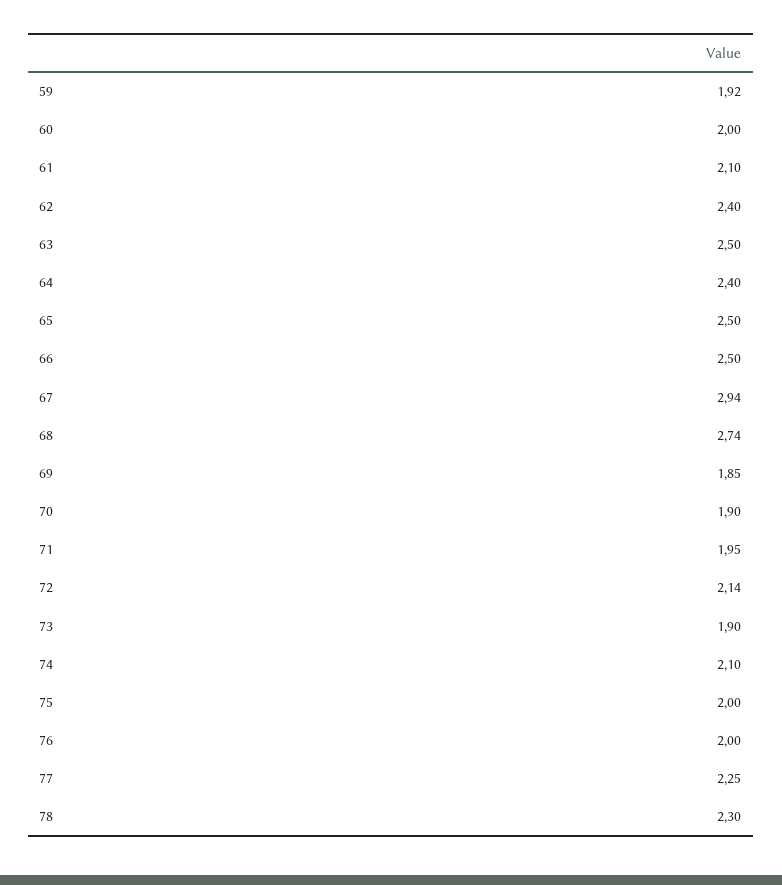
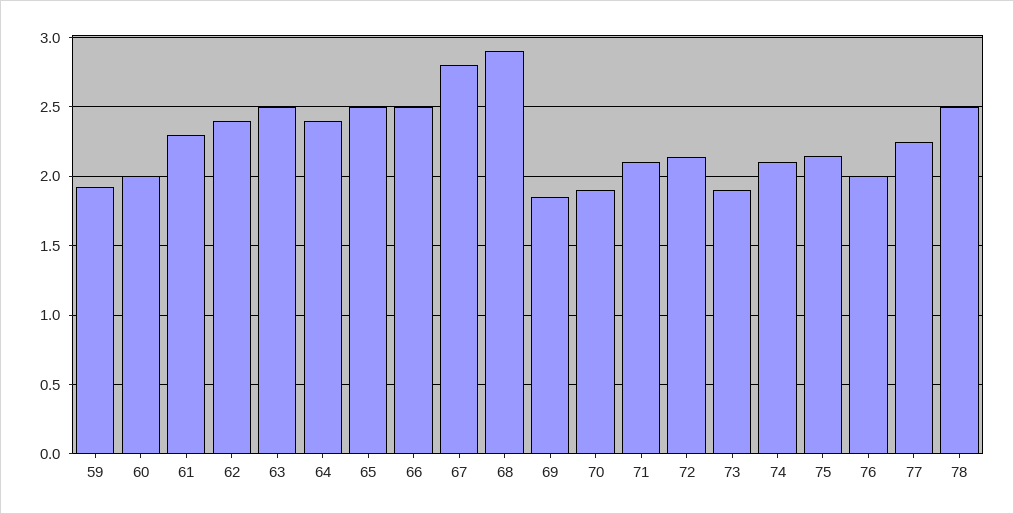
61: 2.1 -> 2.3
67: 2.94 -> 2.8
68: 2.74 -> 2.9
71: 1.95 -> 2.1
75: 2 -> 2.15
78: 2.3 -> 2.5

